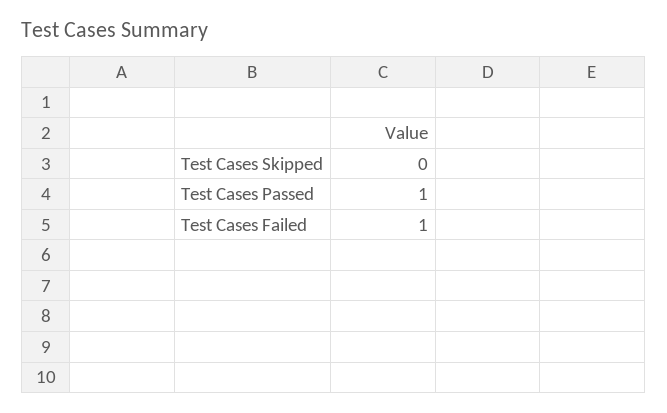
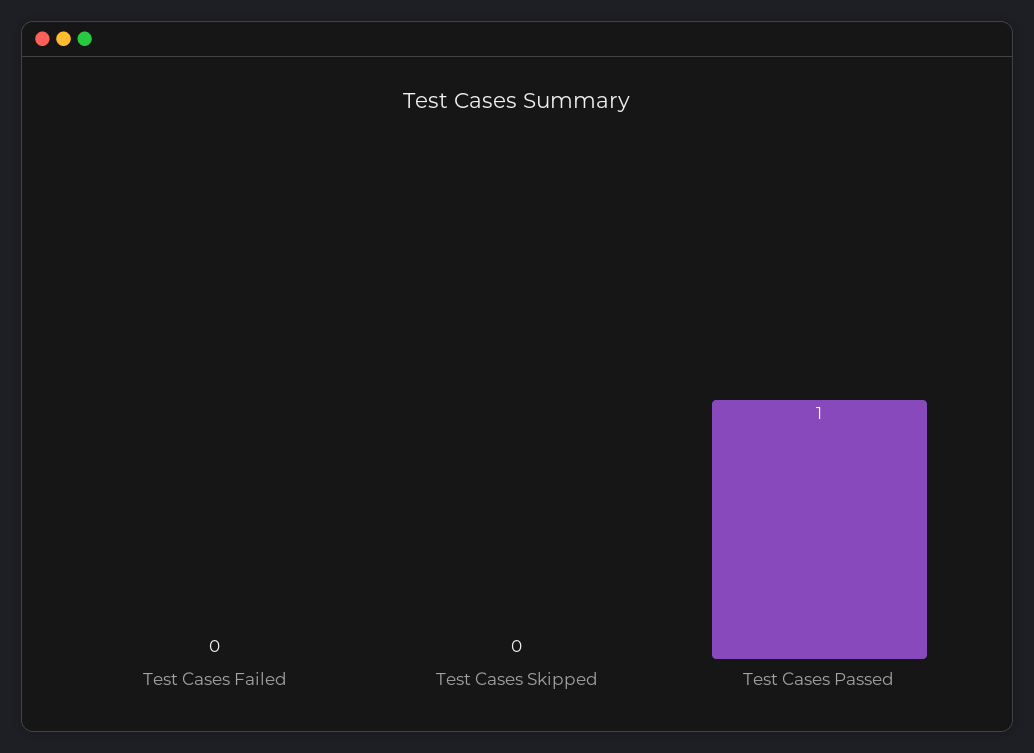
Test Cases Failed: 1 -> 0

